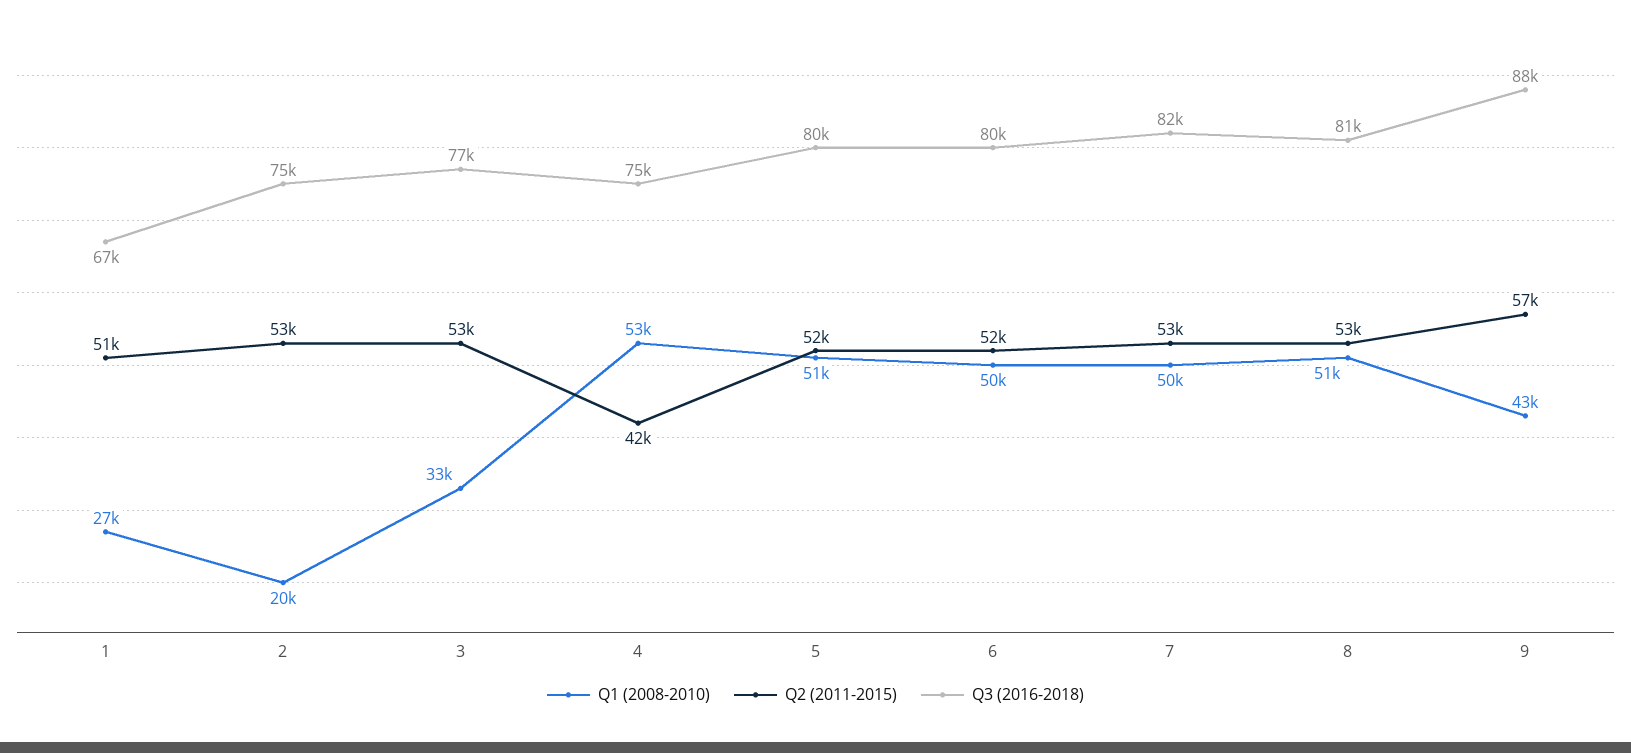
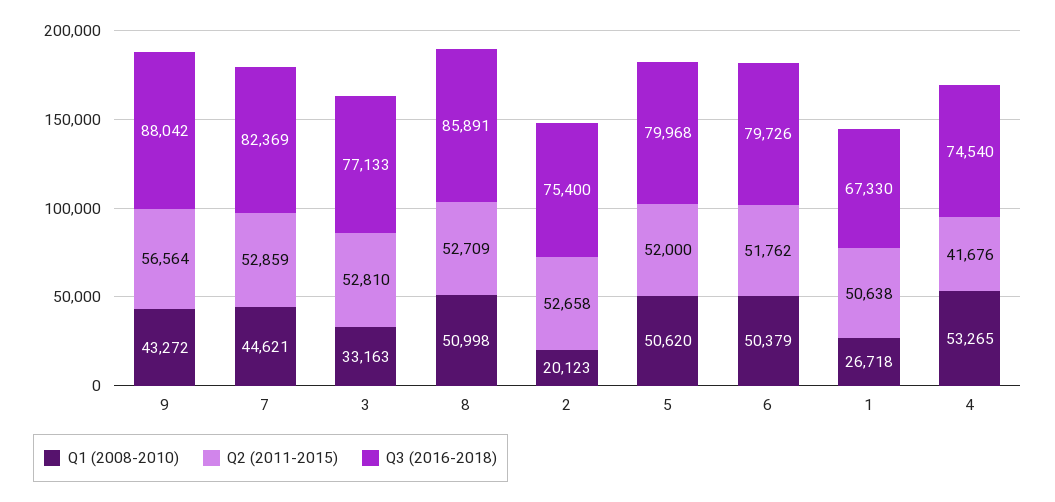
Q1 (2008-2010), 7: 50000 -> 44621
Q3 (2016-2018), 8: 81000 -> 85891

